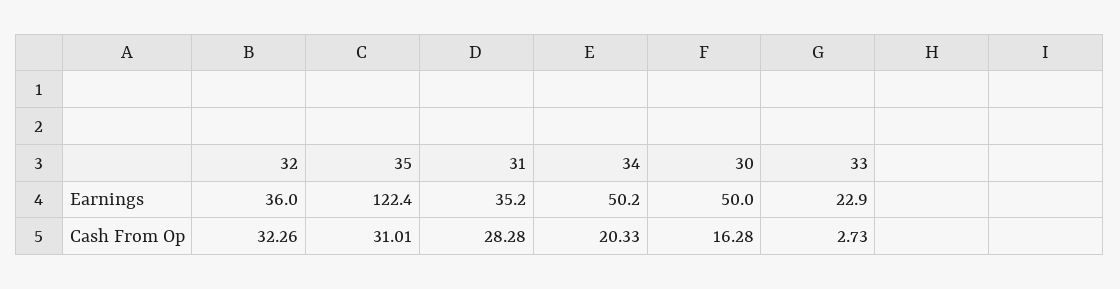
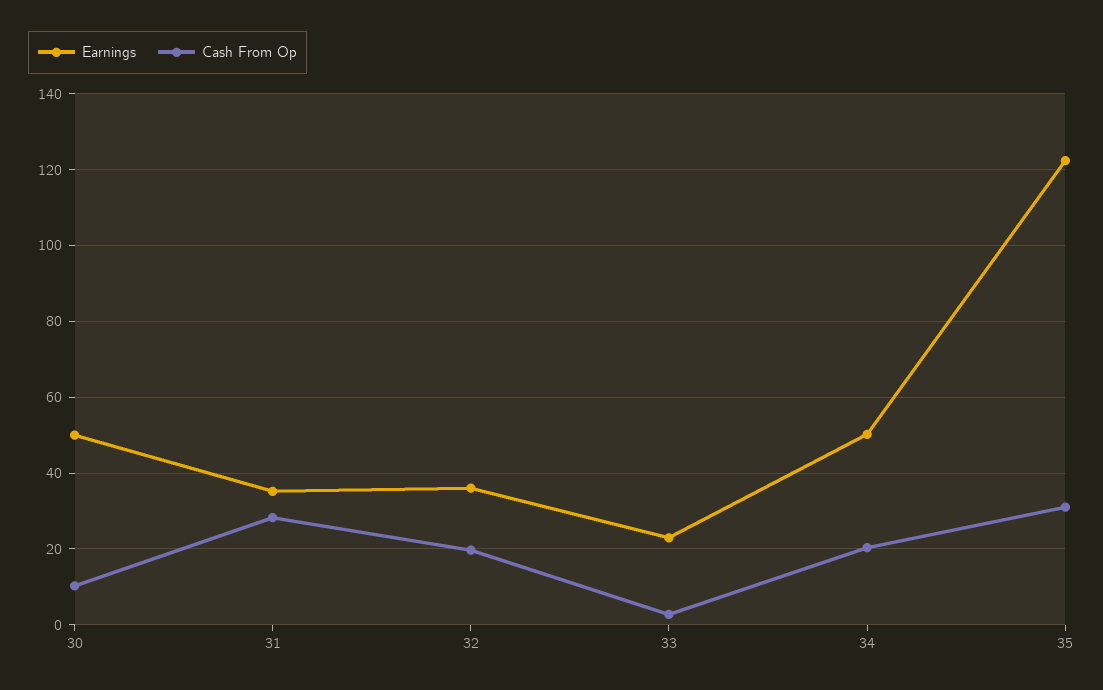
Cash From Op, 32: 32.26 -> 20
Cash From Op, 30: 16.28 -> 10

